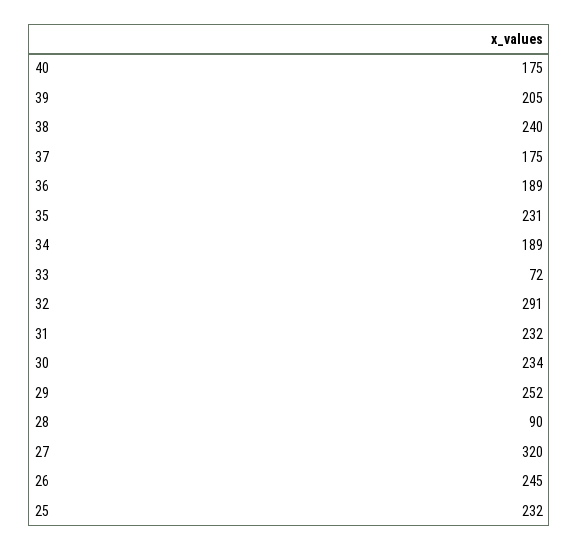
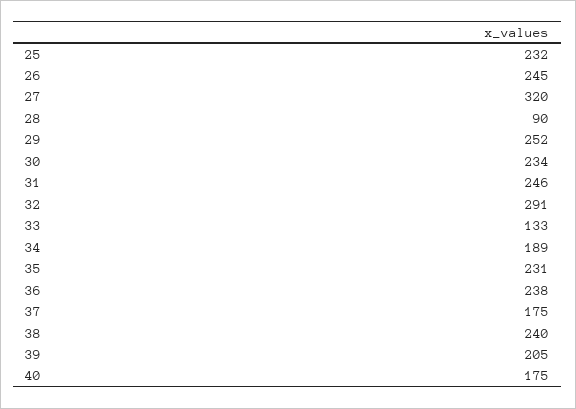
36: 189 -> 238
33: 72 -> 133
31: 232 -> 246

